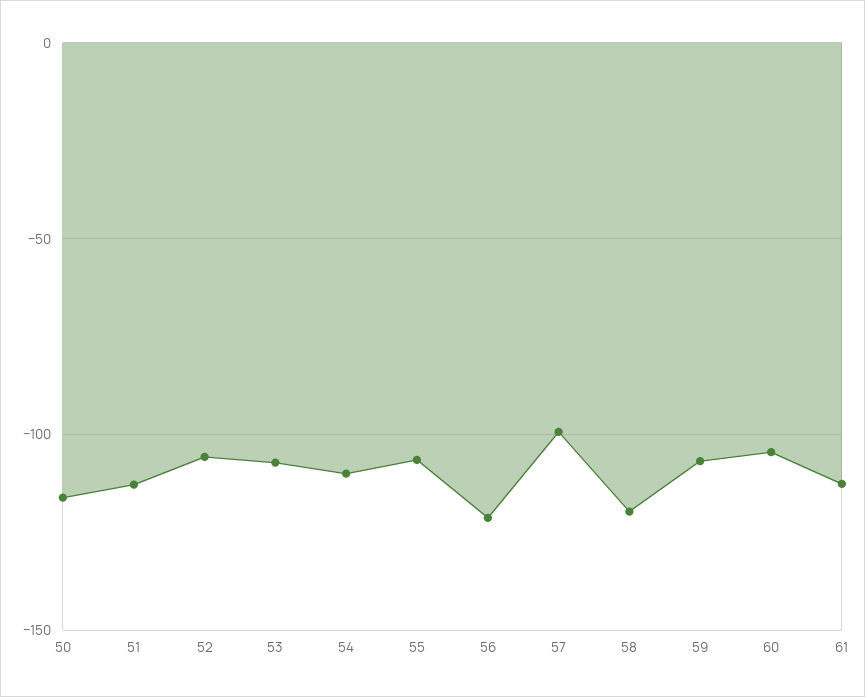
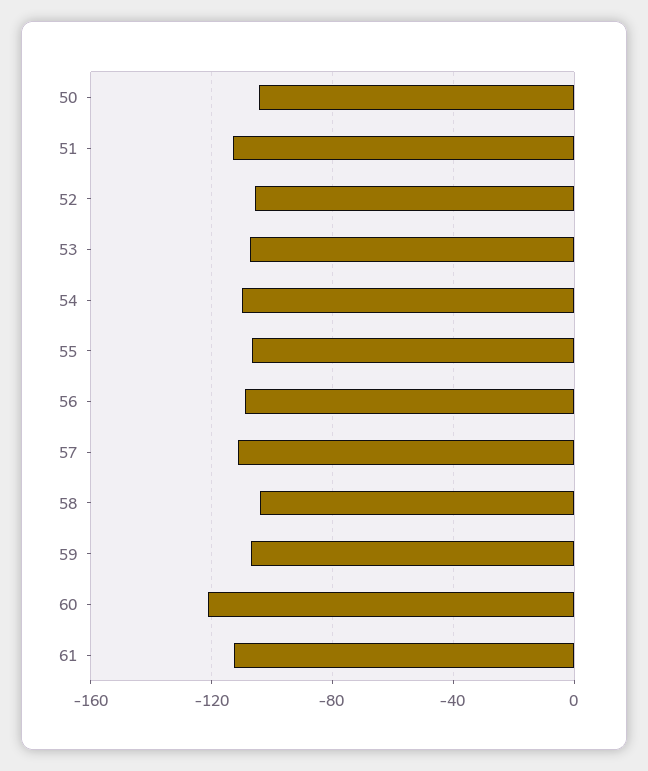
50: -115 -> -105
56: -120 -> -110
57: -100 -> -110
58: -120 -> -105
60: -105 -> -120

